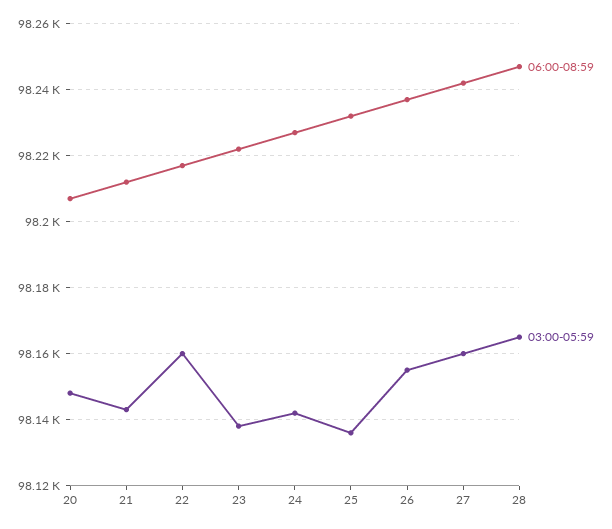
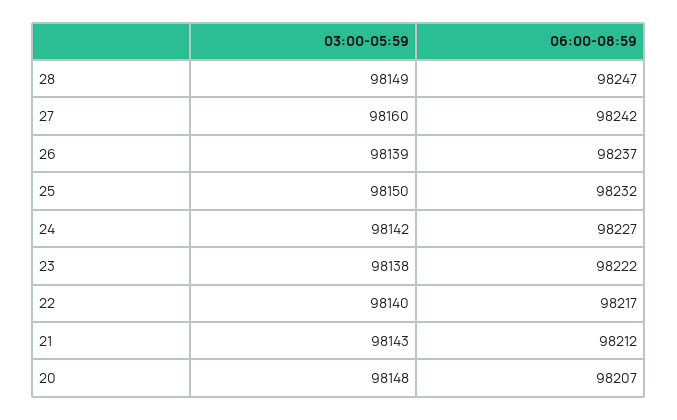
03:00-05:59, 22: 98160 -> 98140
03:00-05:59, 25: 98135 -> 98150
03:00-05:59, 26: 98155 -> 98139
03:00-05:59, 28: 98165 -> 98149

